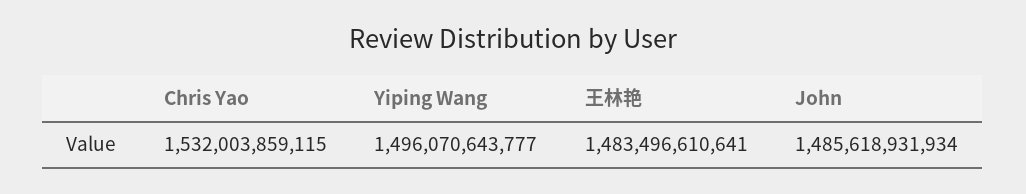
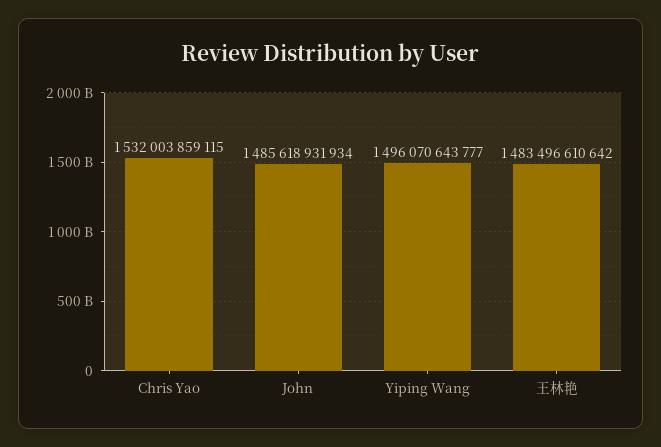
王林艳: 1483496610641 -> 1483496610642

